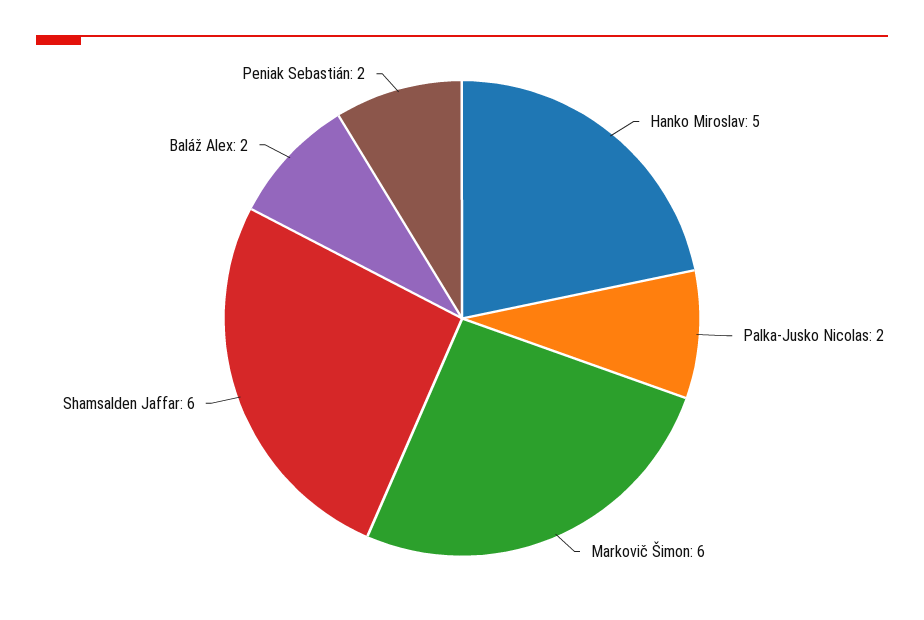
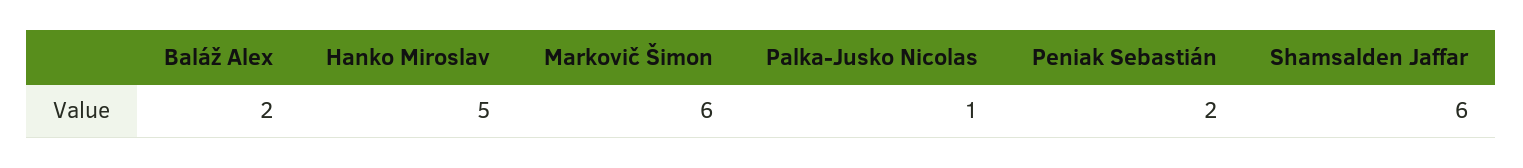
Palka-Jusko Nicolas: 2 -> 1

